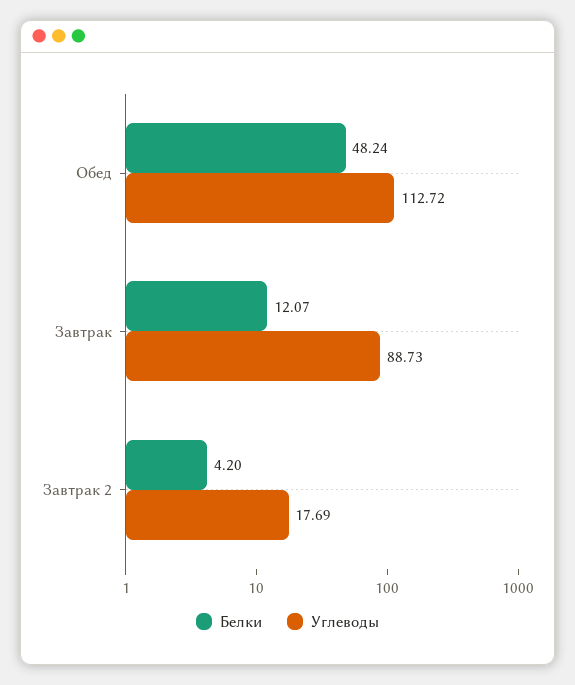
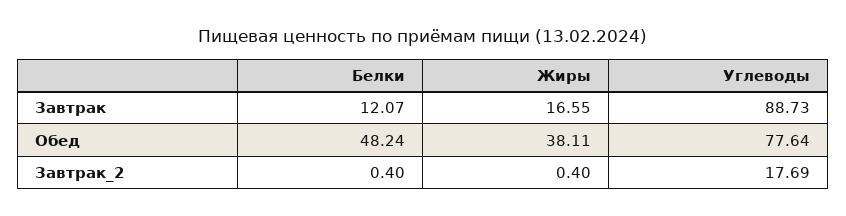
Углеводы, Обед: 112.72 -> 77.64
Белки, Завтрак 2: 4.2 -> 0.4
Жиры, Завтрак: none -> 16.55
Жиры, Обед: none -> 38.11
Жиры, Завтрак 2: none -> 0.4

